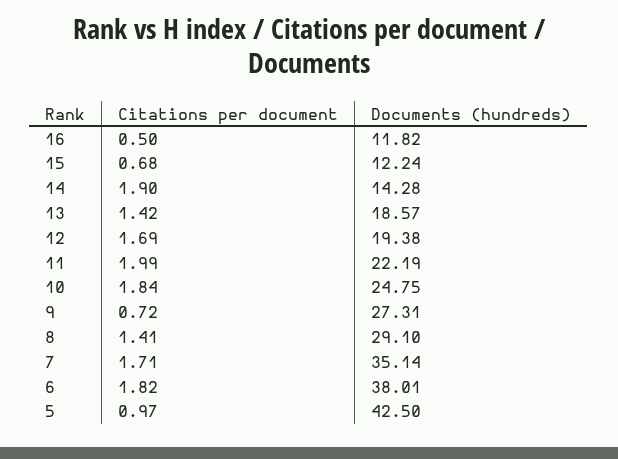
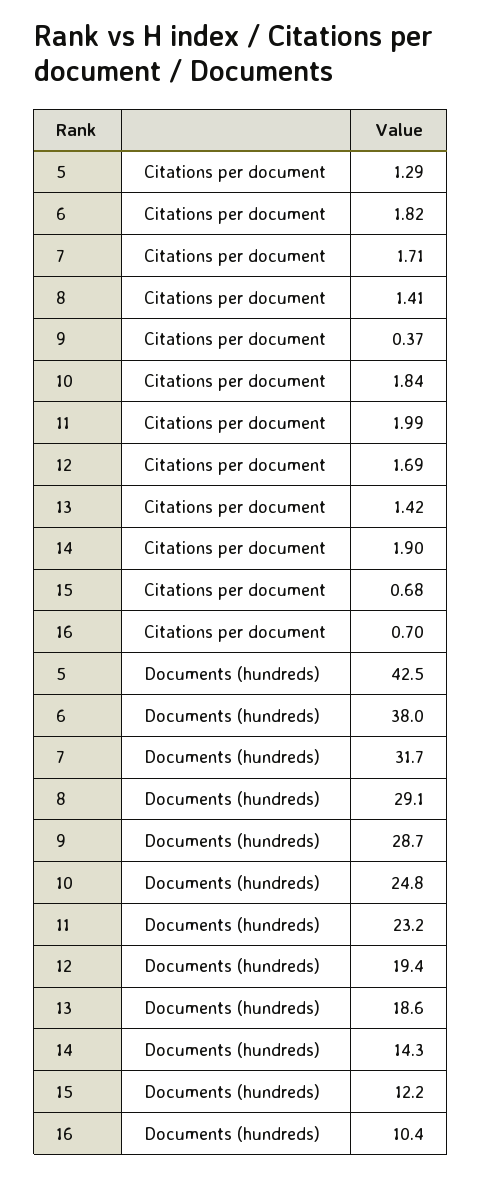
Citations per document, 16: 0.5 -> 0.7
Documents (hundreds), 16: 11.82 -> 10.4
Documents (hundreds), 11: 22.19 -> 23.2
Citations per document, 9: 0.72 -> 0.37
Documents (hundreds), 9: 27.31 -> 28.7
Documents (hundreds), 7: 35.14 -> 31.7
Citations per document, 5: 0.97 -> 1.29

